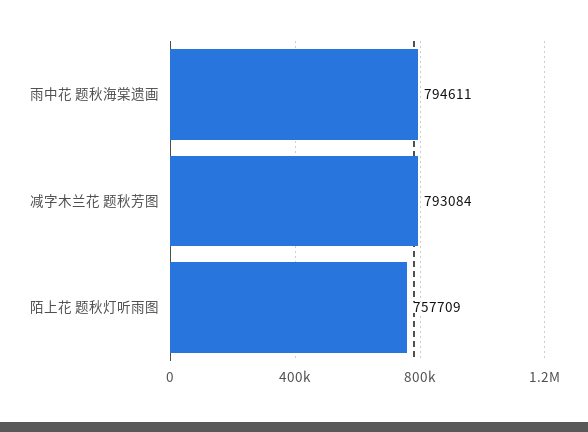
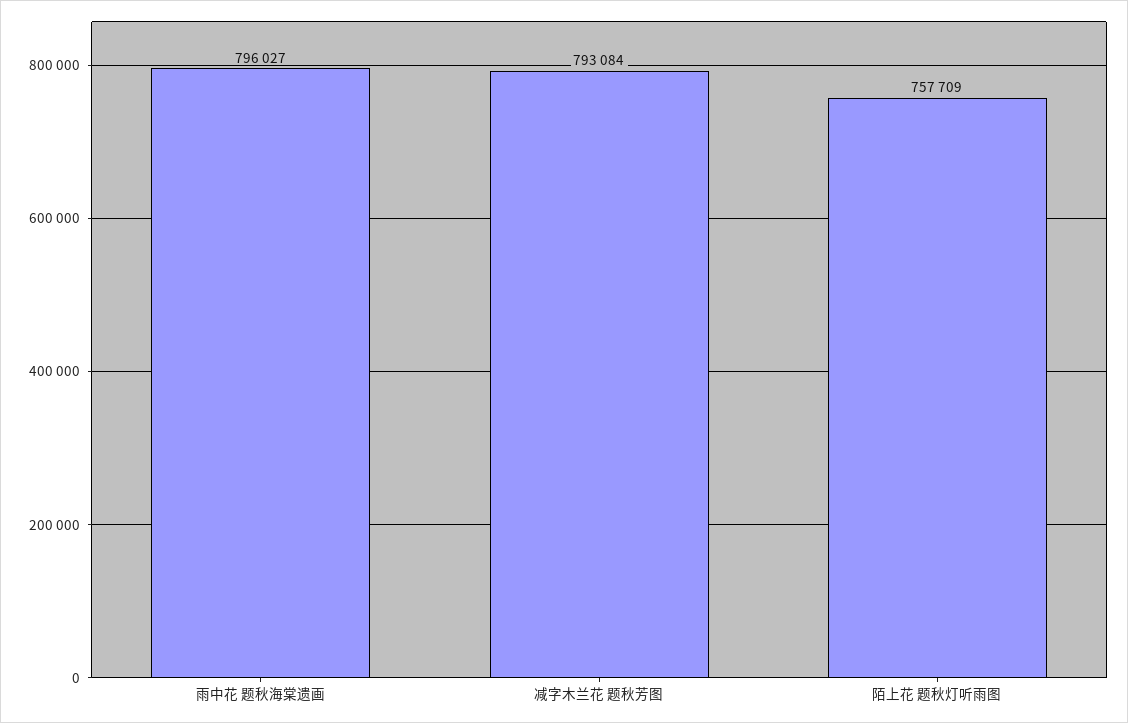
雨中花 题秋海棠遗画: 794611 -> 796027

